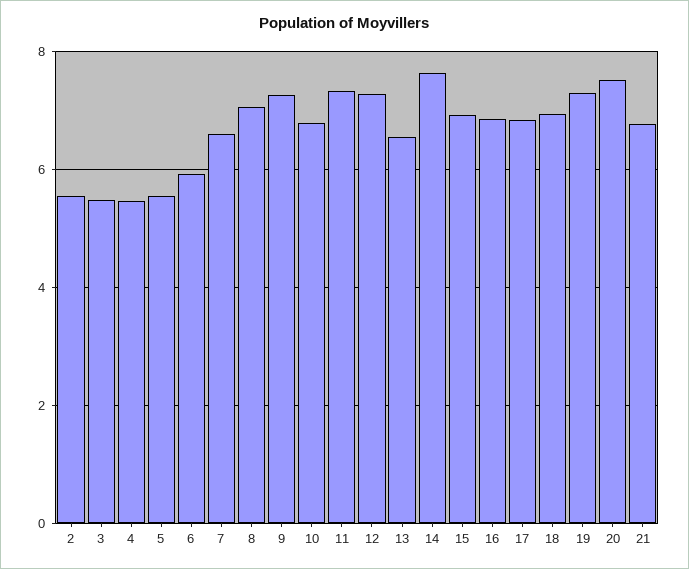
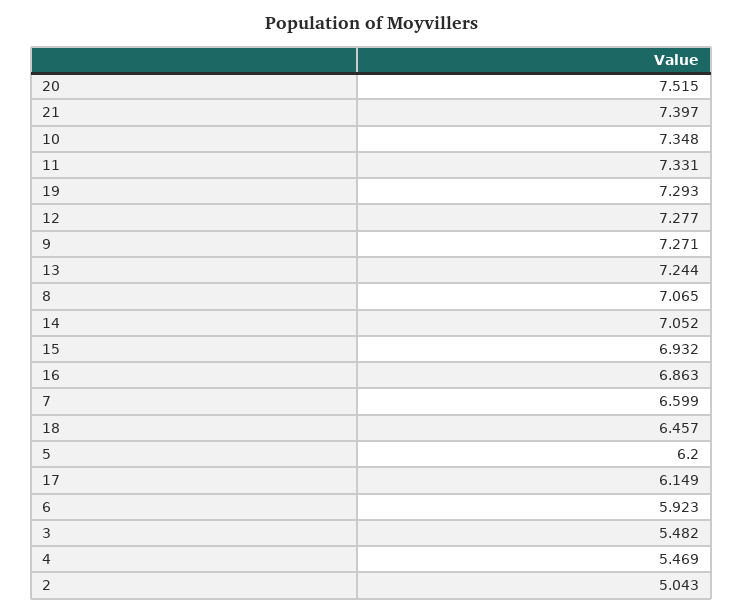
2: 5.6 -> 5.043
5: 5.6 -> 6.2
10: 6.8 -> 7.348
13: 6.6 -> 7.244
14: 7.6 -> 7.052
17: 6.8 -> 6.149
18: 7 -> 6.457
21: 6.8 -> 7.397

